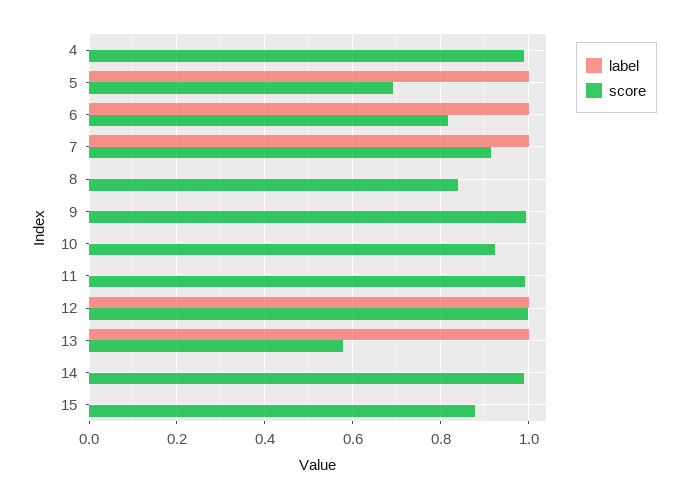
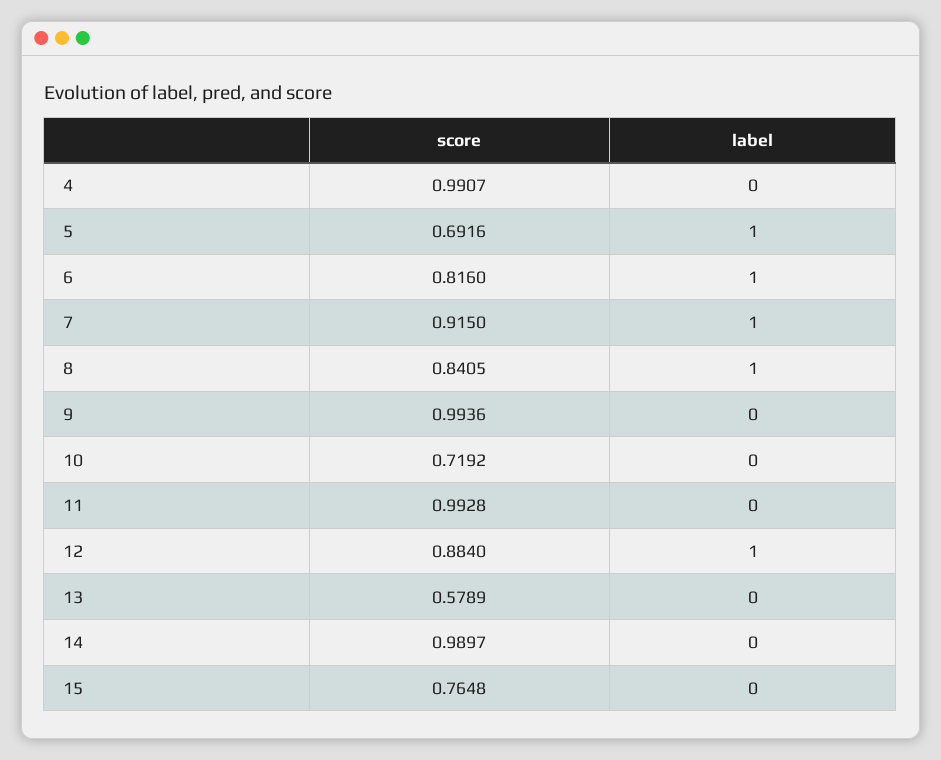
label, 8: 0 -> 1
score, 10: 0.92 -> 0.7192
score, 12: 1 -> 0.884
label, 13: 1 -> 0
score, 15: 0.88 -> 0.7648

